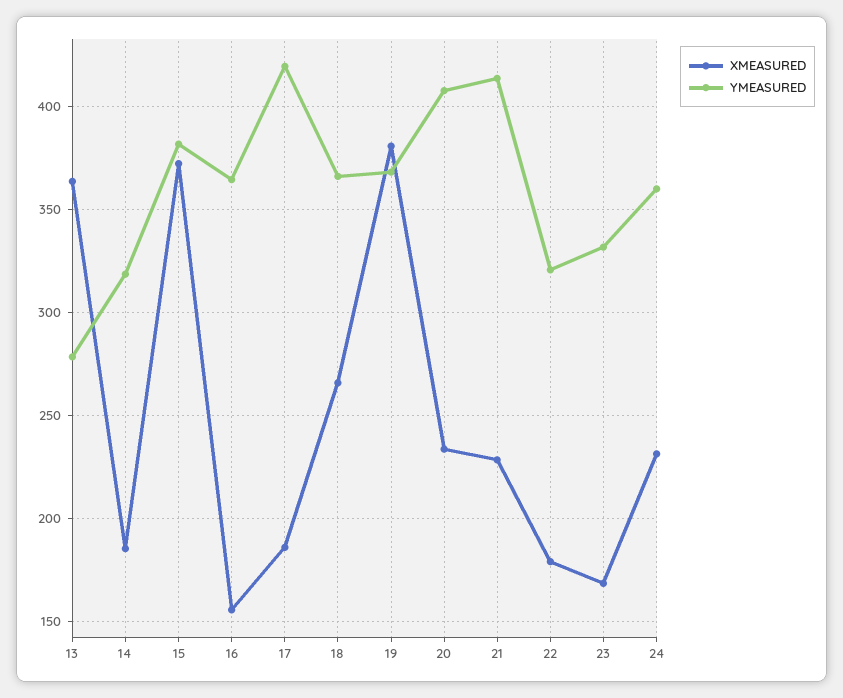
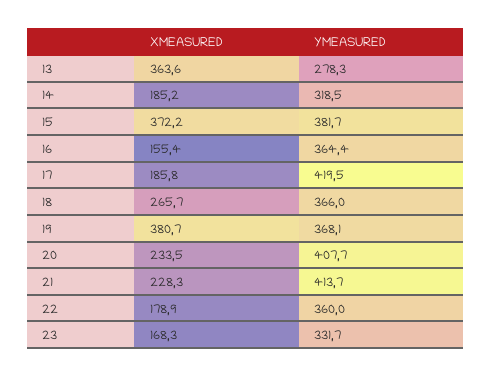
YMEASURED, 22: 320 -> 360
XMEASURED, 24: 230 -> none
YMEASURED, 24: 360 -> none

